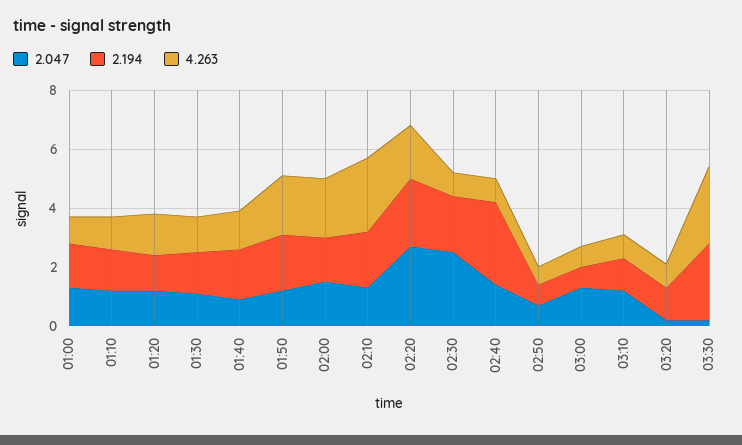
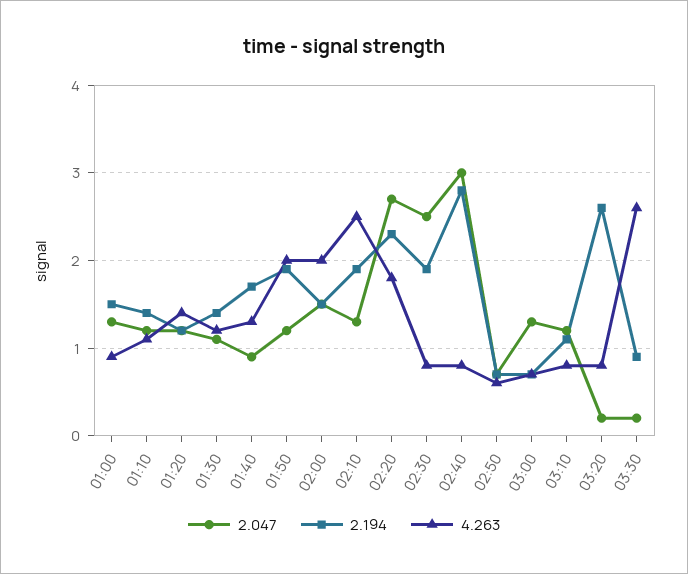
2.047, 02:40: 1.5 -> 3
2.194, 03:20: 1 -> 2.6
2.194, 03:30: 2.5 -> 0.9

